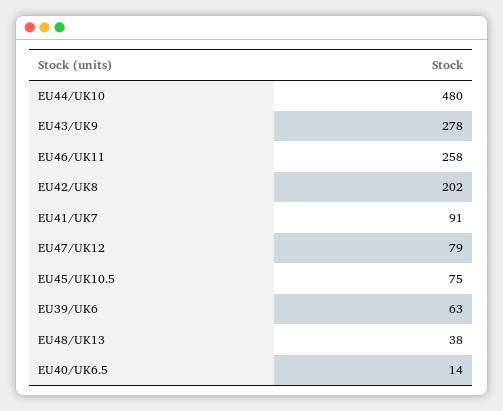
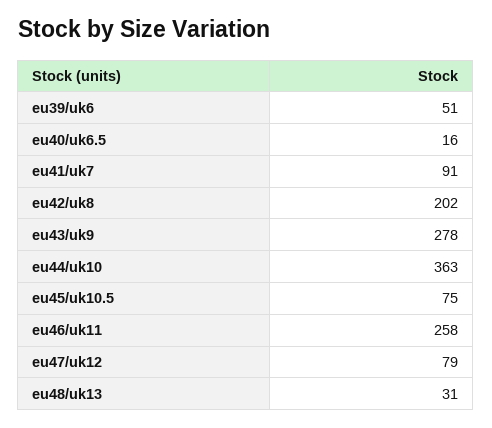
EU44/UK10: 480 -> 363
EU39/UK6: 63 -> 51
EU48/UK13: 38 -> 31
EU40/UK6.5: 14 -> 16

